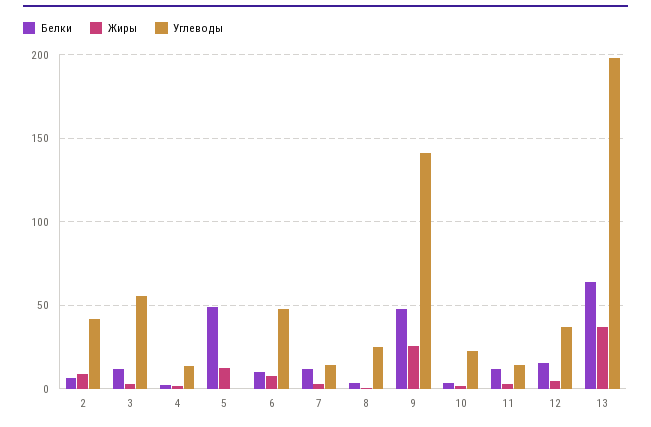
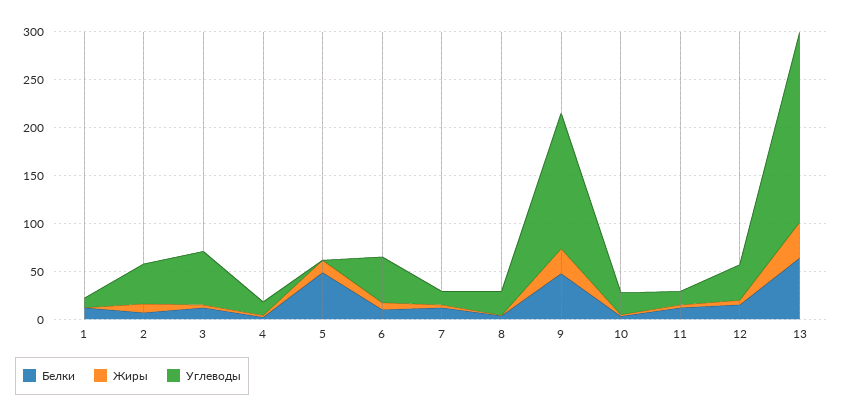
Белки, 1: none -> 10
Жиры, 1: none -> 0
Углеводы, 1: none -> 10

